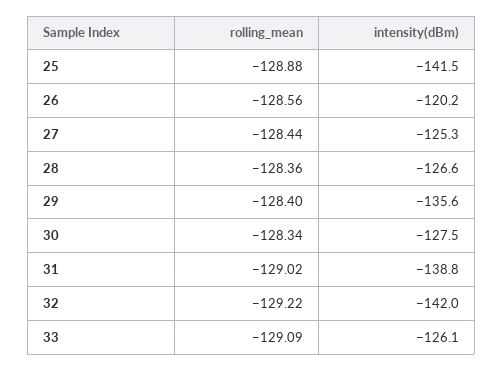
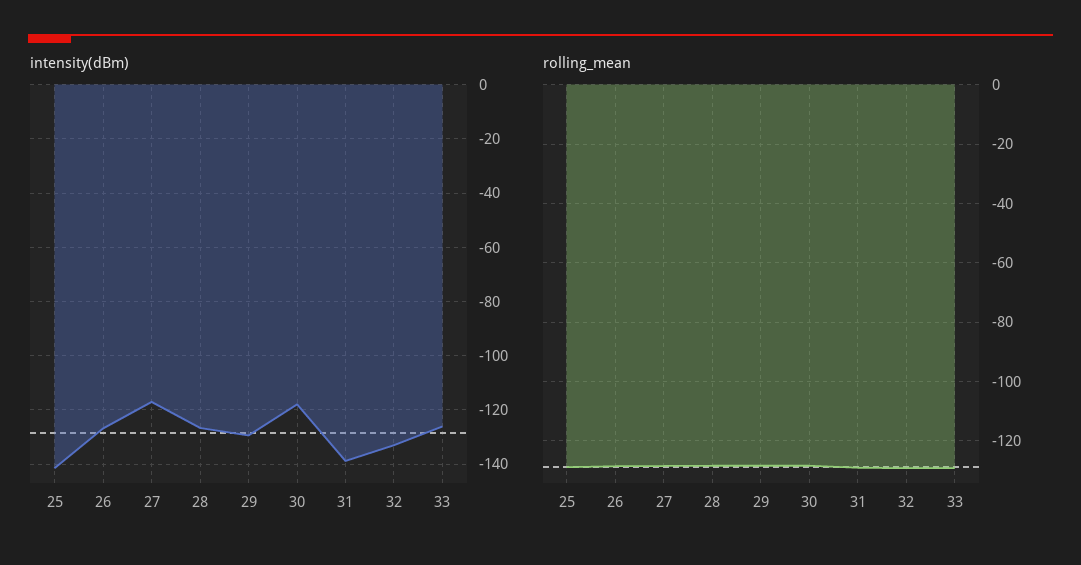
intensity(dBm), 26: -120.2 -> -127.5
intensity(dBm), 27: -125.3 -> -117.5
intensity(dBm), 29: -135.6 -> -130
intensity(dBm), 30: -127.5 -> -117.5
intensity(dBm), 32: -142 -> -132.5

